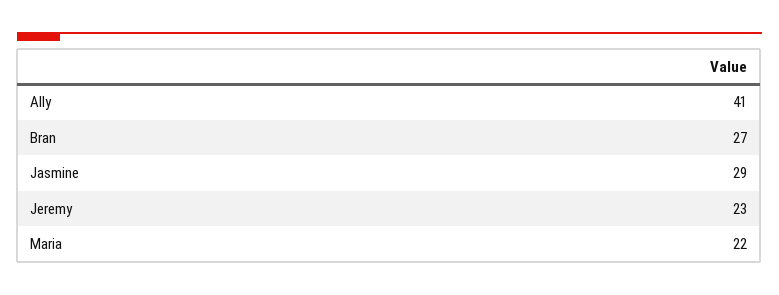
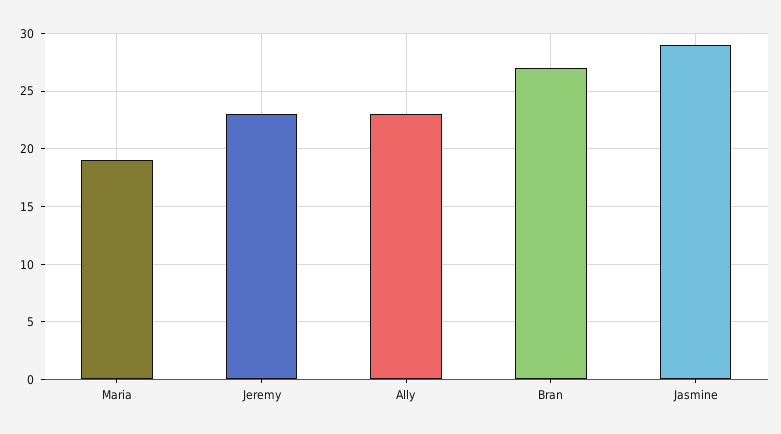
Ally: 41 -> 23
Maria: 22 -> 19

